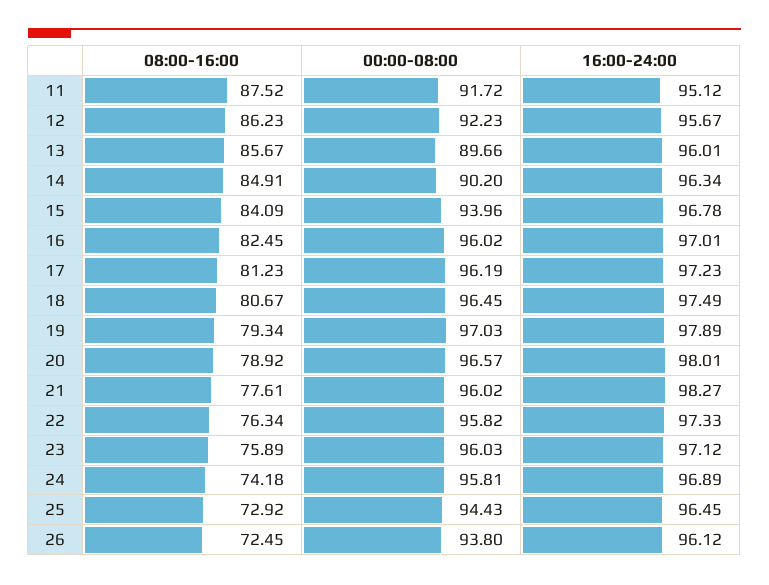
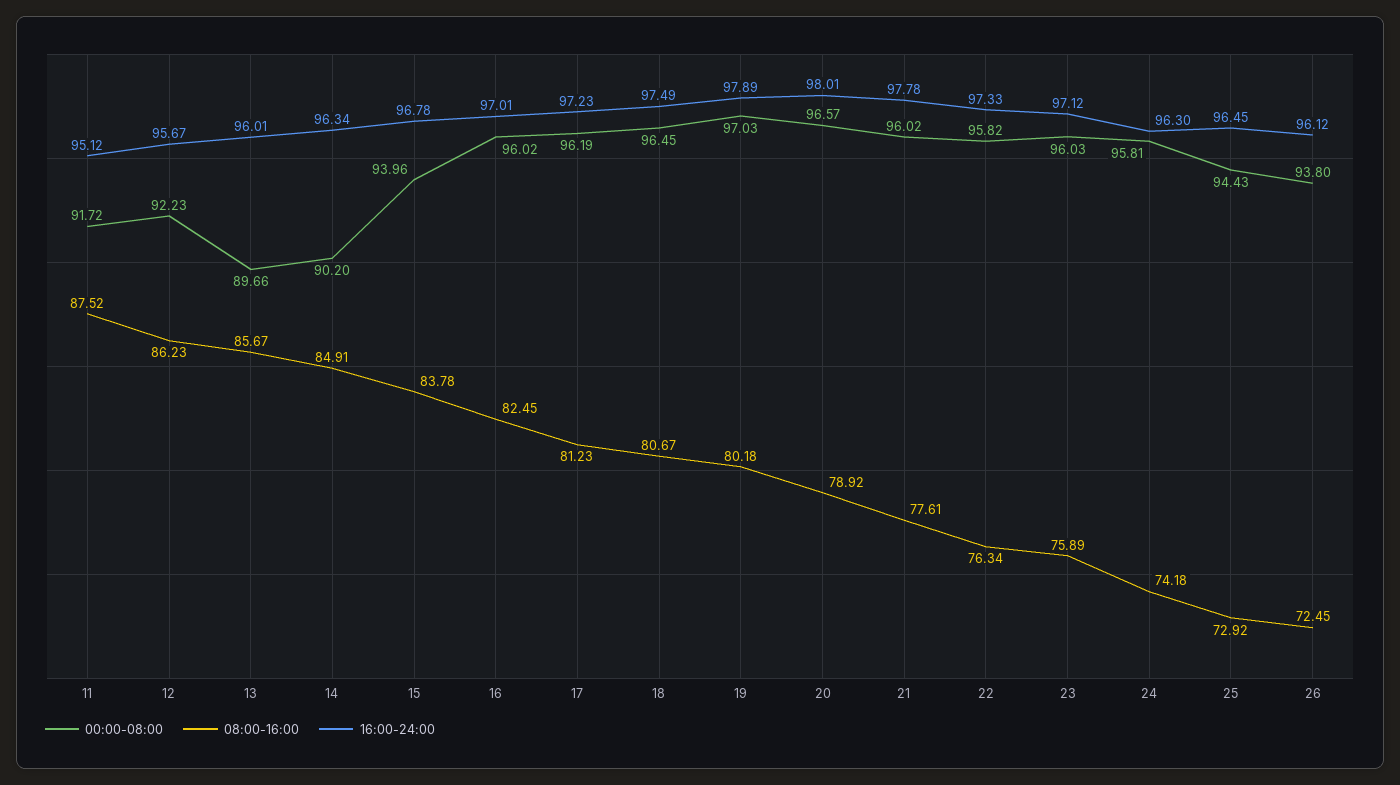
08:00-16:00, 15: 84.09 -> 83.78
08:00-16:00, 19: 79.34 -> 80.18
16:00-24:00, 21: 98.27 -> 97.78
16:00-24:00, 24: 96.89 -> 96.3

